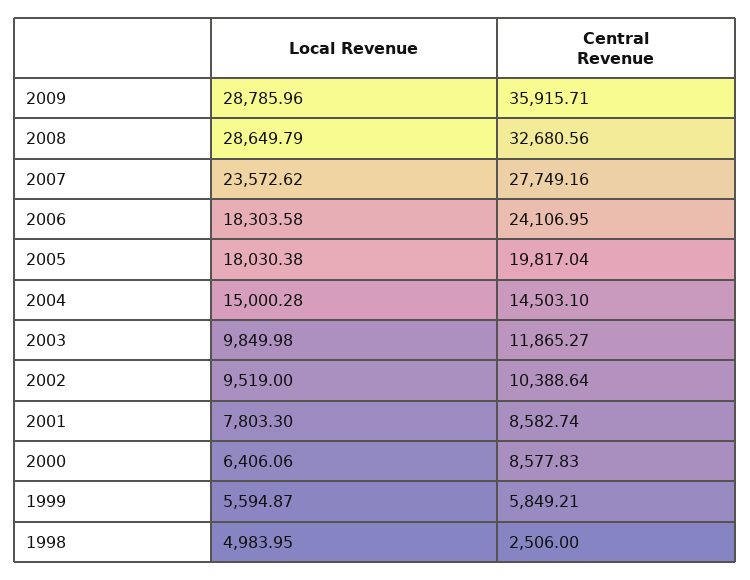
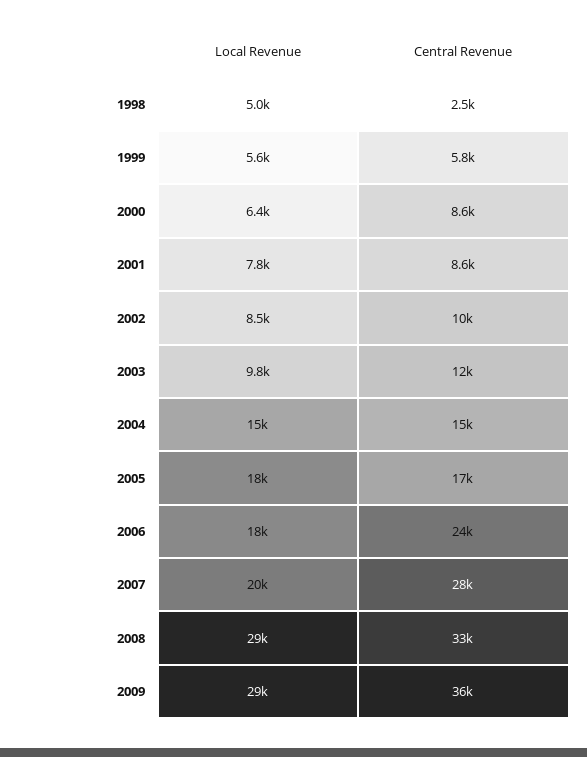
Local Revenue, 2007: 23572.62 -> 20000
Central Revenue, 2005: 19817.04 -> 17000
Local Revenue, 2002: 9519 -> 8500

